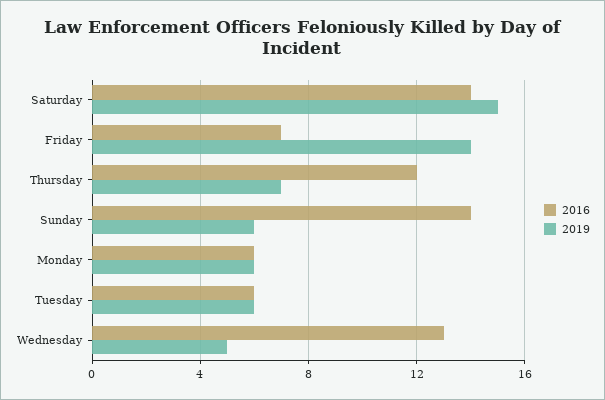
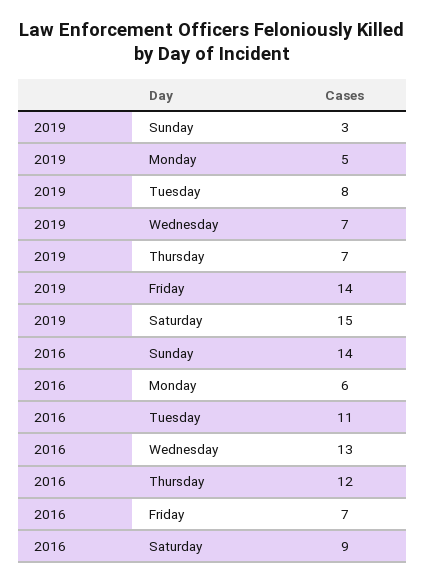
2016, Saturday: 14 -> 9
2019, Sunday: 6 -> 3
2019, Monday: 6 -> 5
2016, Tuesday: 6 -> 11
2019, Tuesday: 6 -> 8
2019, Wednesday: 5 -> 7

